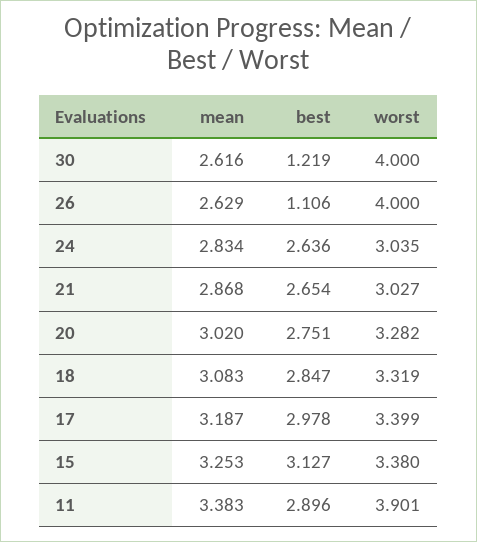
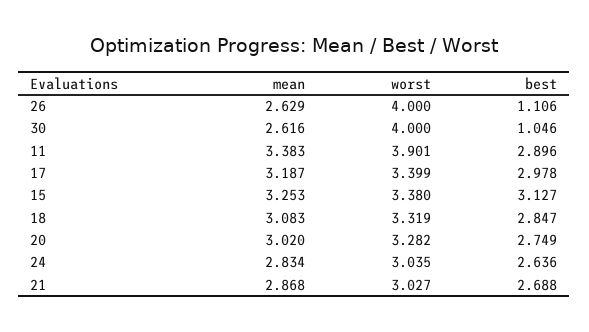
best, 30: 1.219 -> 1.046
best, 21: 2.654 -> 2.688
best, 20: 2.751 -> 2.749

